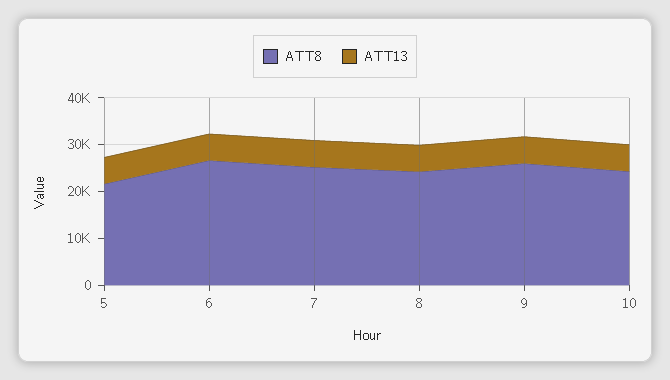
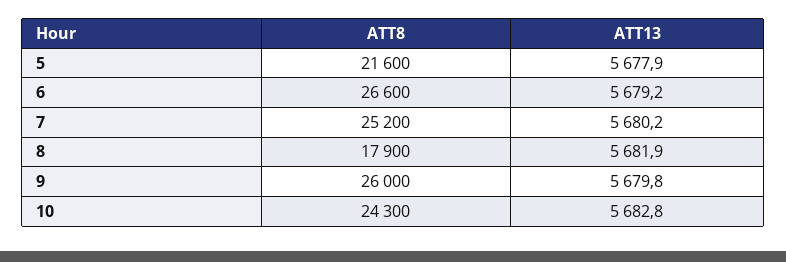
ATT8, 8: 24000 -> 17900

